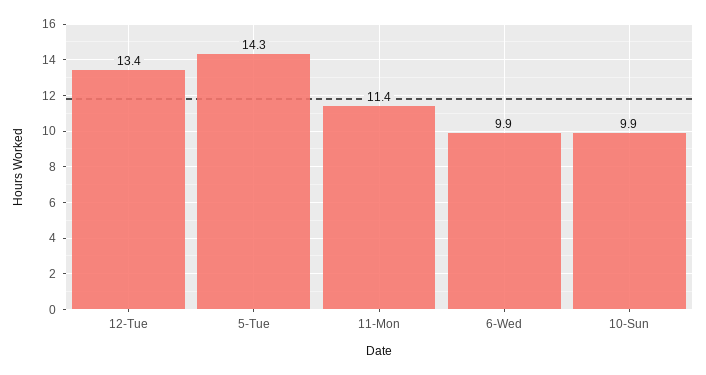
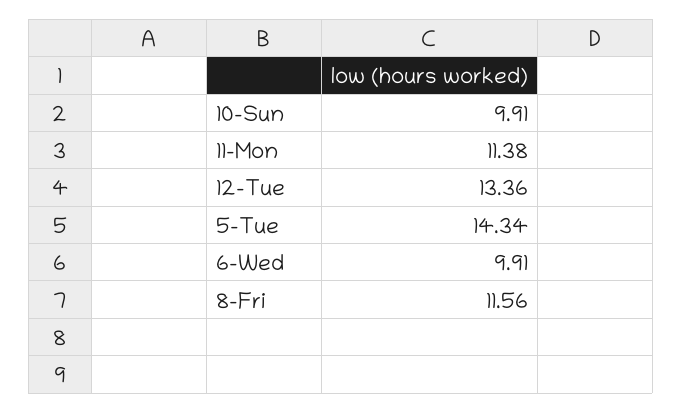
8-Fri: none -> 11.56

